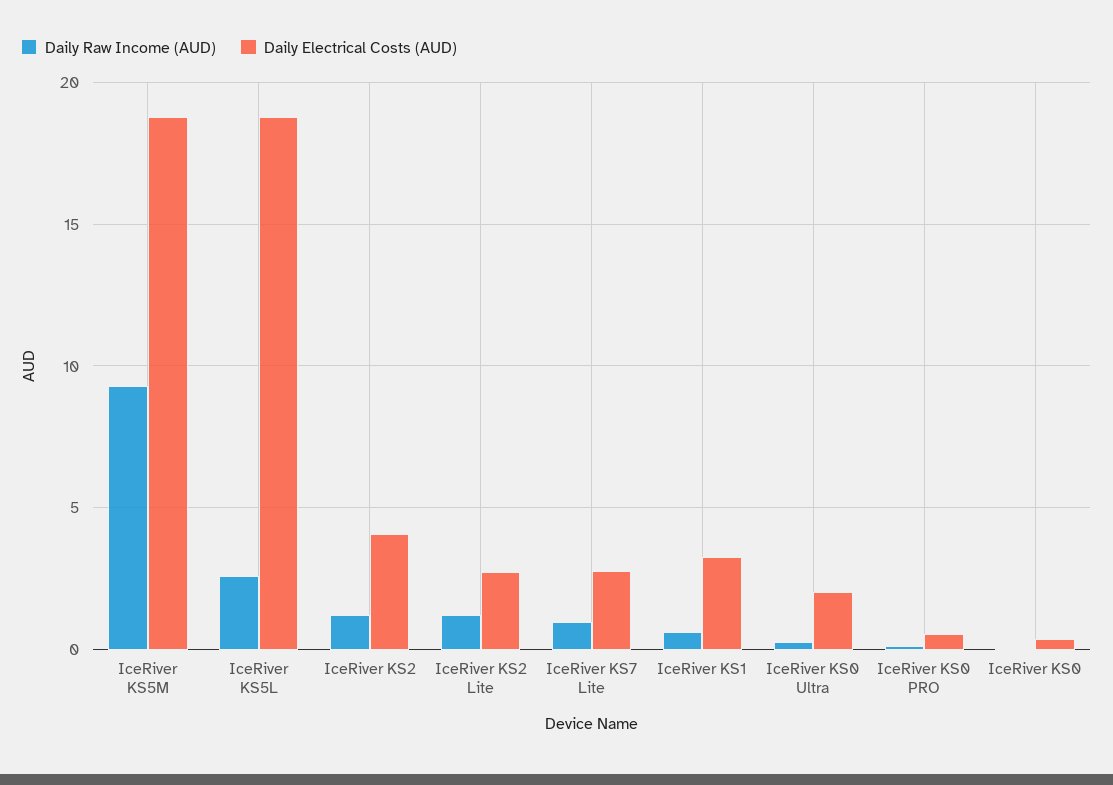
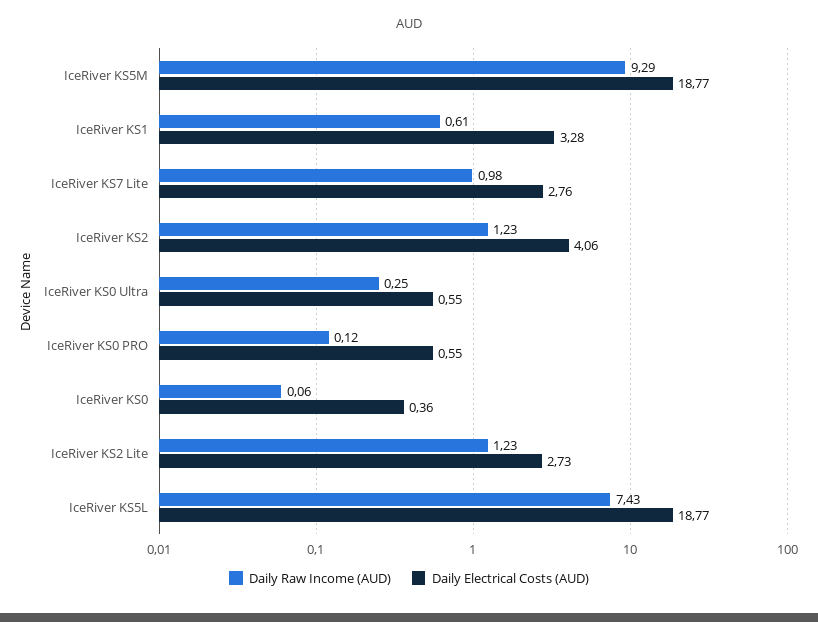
Daily Raw Income (AUD), IceRiver KS5L: 2.5 -> 7.43
Daily Electrical Costs (AUD), IceRiver KS0 Ultra: 2 -> 0.55

